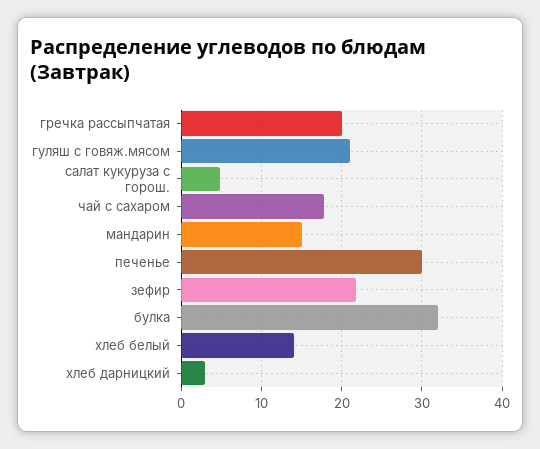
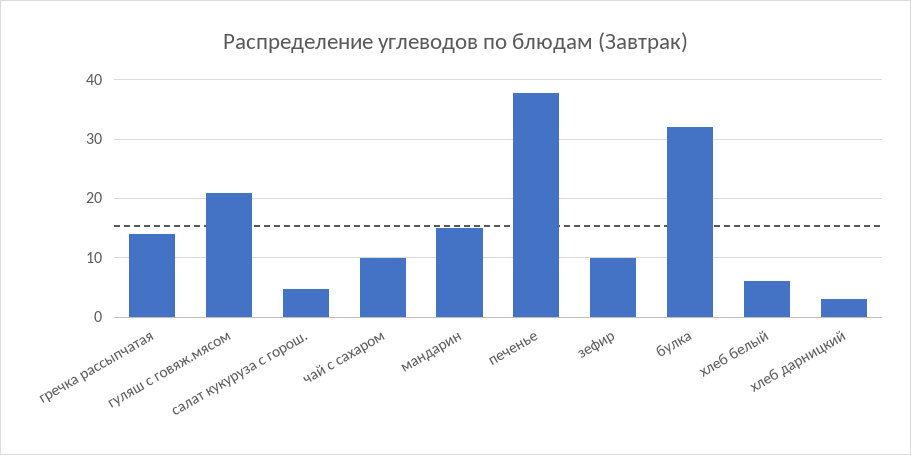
гречка рассыпчатая: 20 -> 14
чай с сахаром: 18 -> 10
печенье: 30 -> 38
зефир: 22 -> 10
хлеб белый: 14 -> 6

